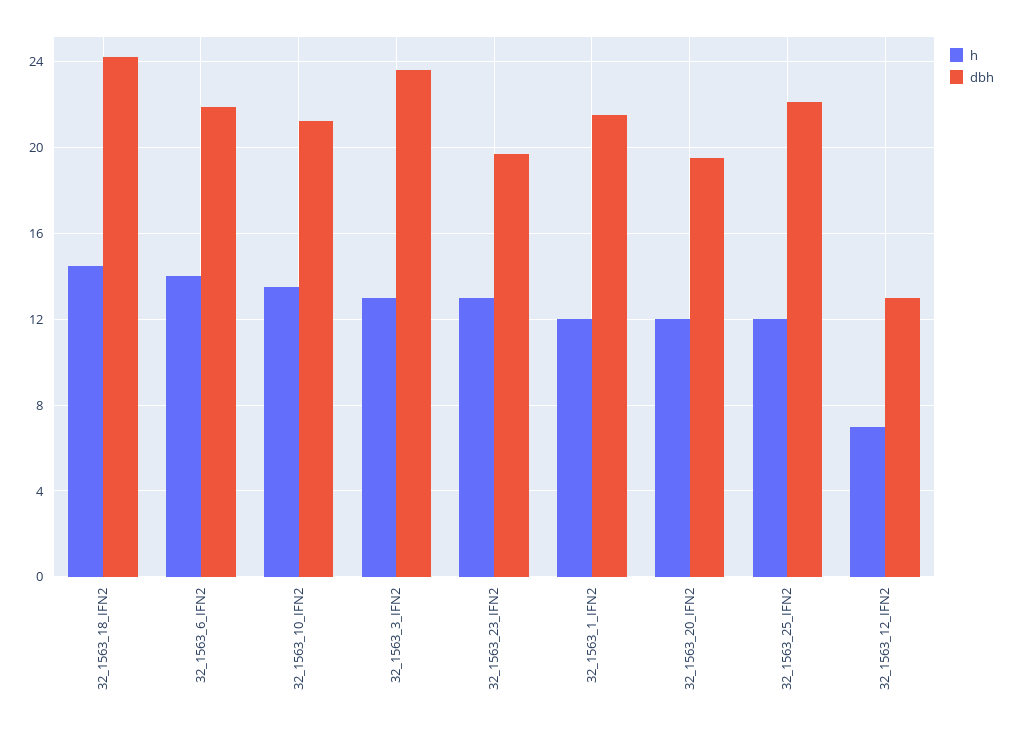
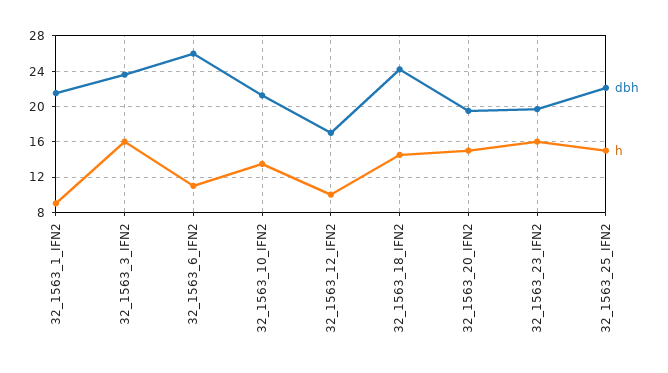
h, 32_1563_6_IFN2: 14 -> 11
dbh, 32_1563_6_IFN2: 22 -> 26
h, 32_1563_3_IFN2: 13 -> 16
h, 32_1563_23_IFN2: 13 -> 16
h, 32_1563_1_IFN2: 12 -> 9
h, 32_1563_20_IFN2: 12 -> 15
h, 32_1563_25_IFN2: 12 -> 15
h, 32_1563_12_IFN2: 7 -> 10
dbh, 32_1563_12_IFN2: 13 -> 17

